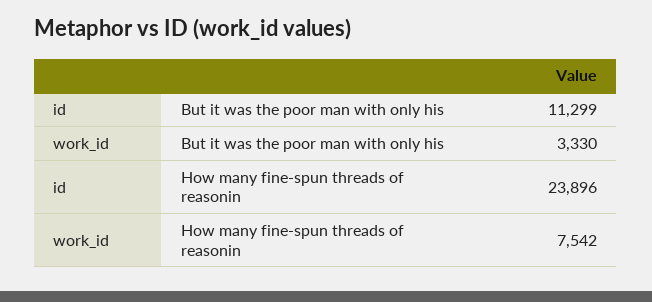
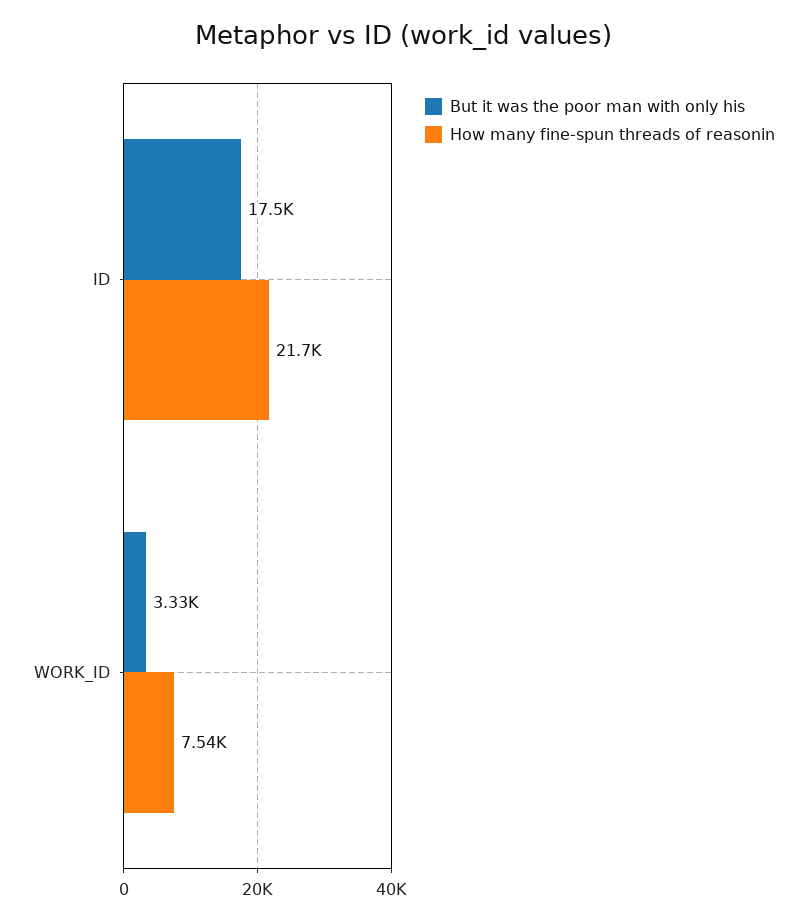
But it was the poor man with only his, id: 11299 -> 17500
How many fine-spun threads of reasonin, id: 23896 -> 21700

